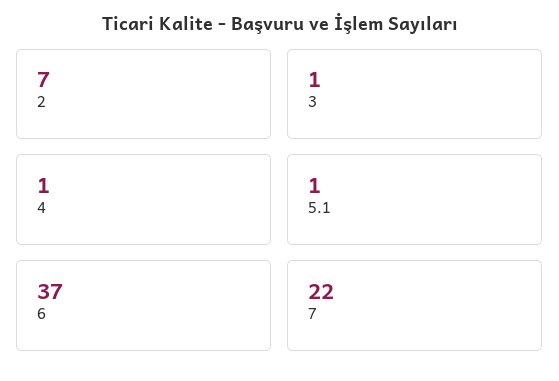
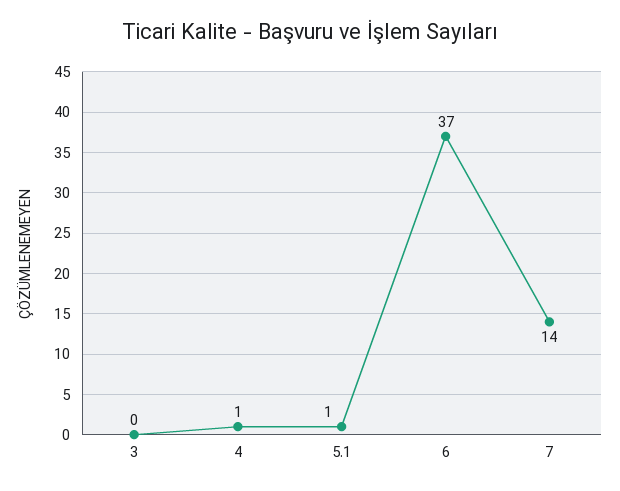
2: 7 -> none
3: 1 -> 0
7: 22 -> 14

